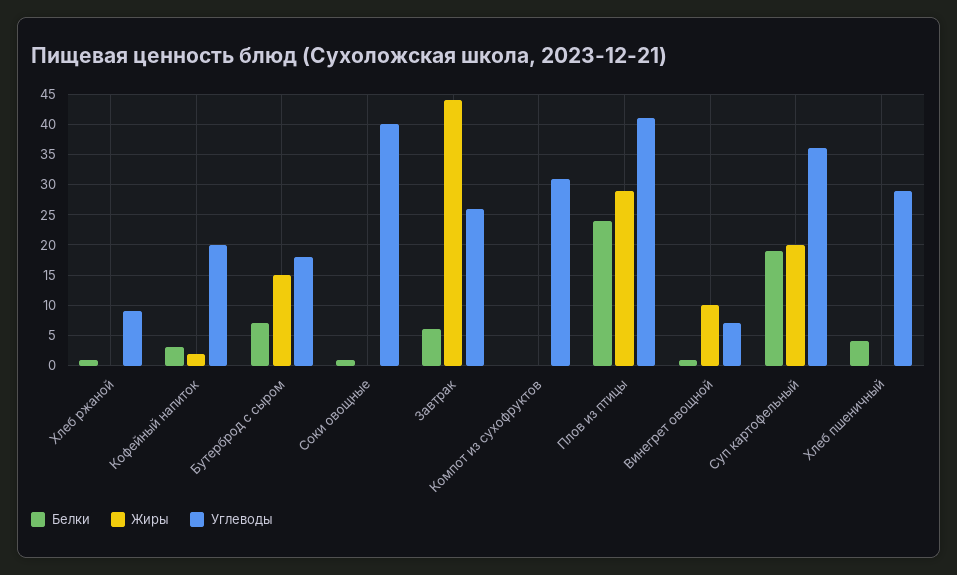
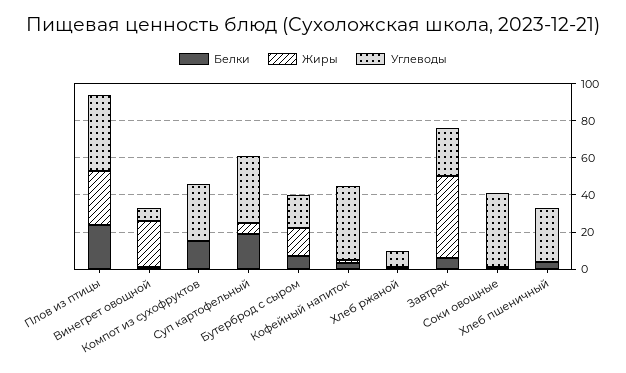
Углеводы, Кофейный напиток: 20 -> 40
Белки, Компот из сухофруктов: 0 -> 15
Жиры, Винегрет овощной: 10 -> 25
Жиры, Суп картофельный: 20 -> 5

